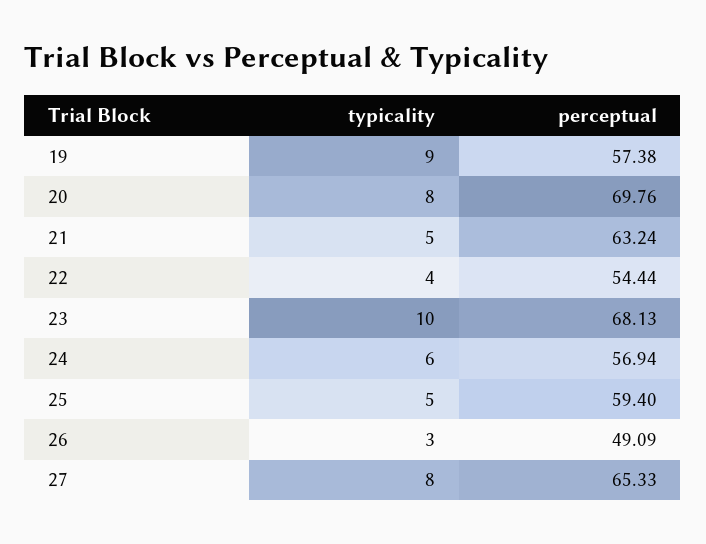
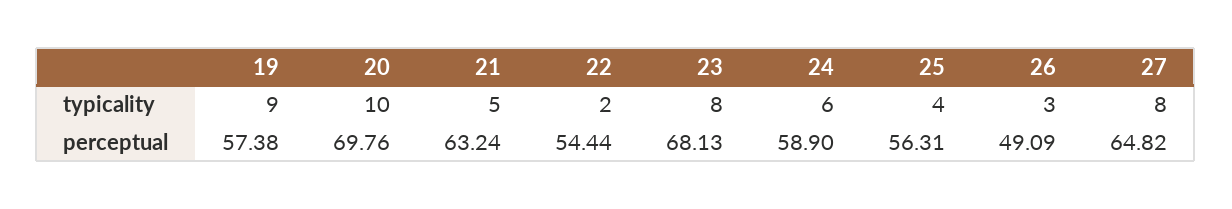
typicality, 20: 8 -> 10
typicality, 22: 4 -> 2
typicality, 23: 10 -> 8
perceptual, 24: 56.94 -> 58.9
typicality, 25: 5 -> 4
perceptual, 25: 59.4 -> 56.31
perceptual, 27: 65.33 -> 64.82

